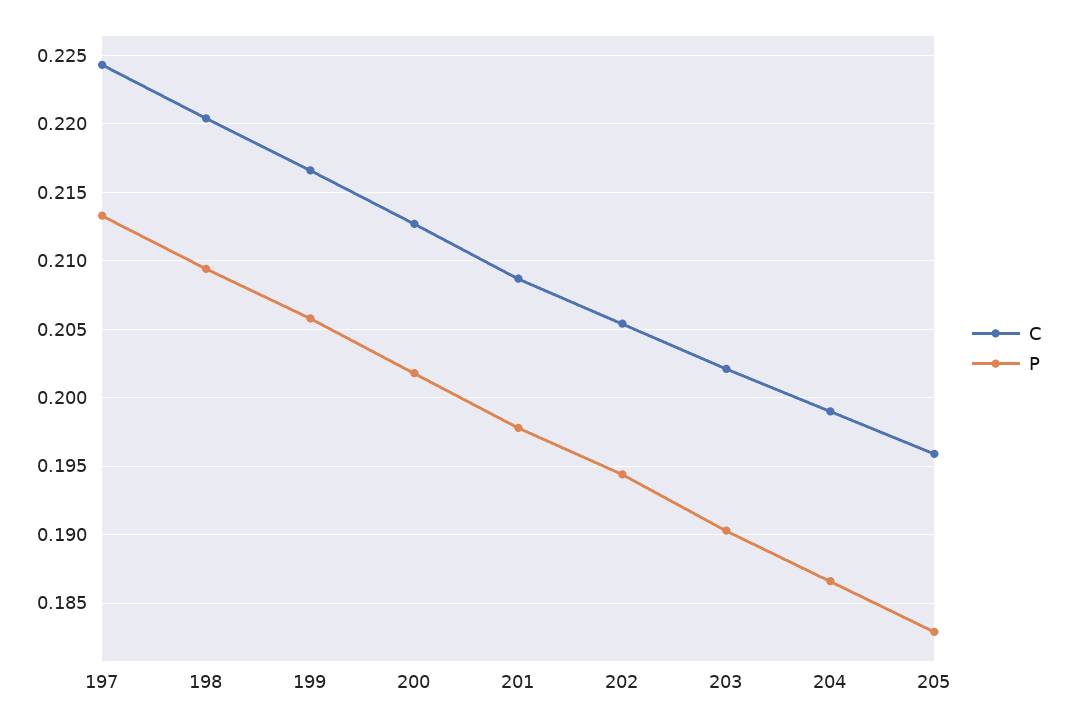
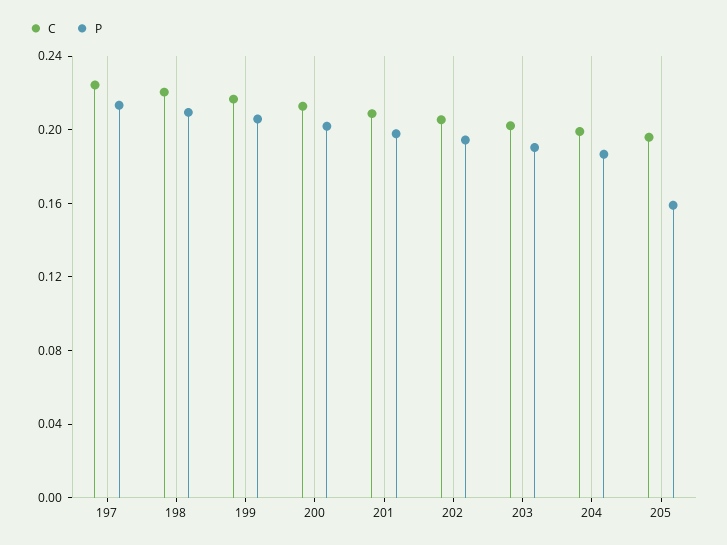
P, 205: 0.183 -> 0.16

